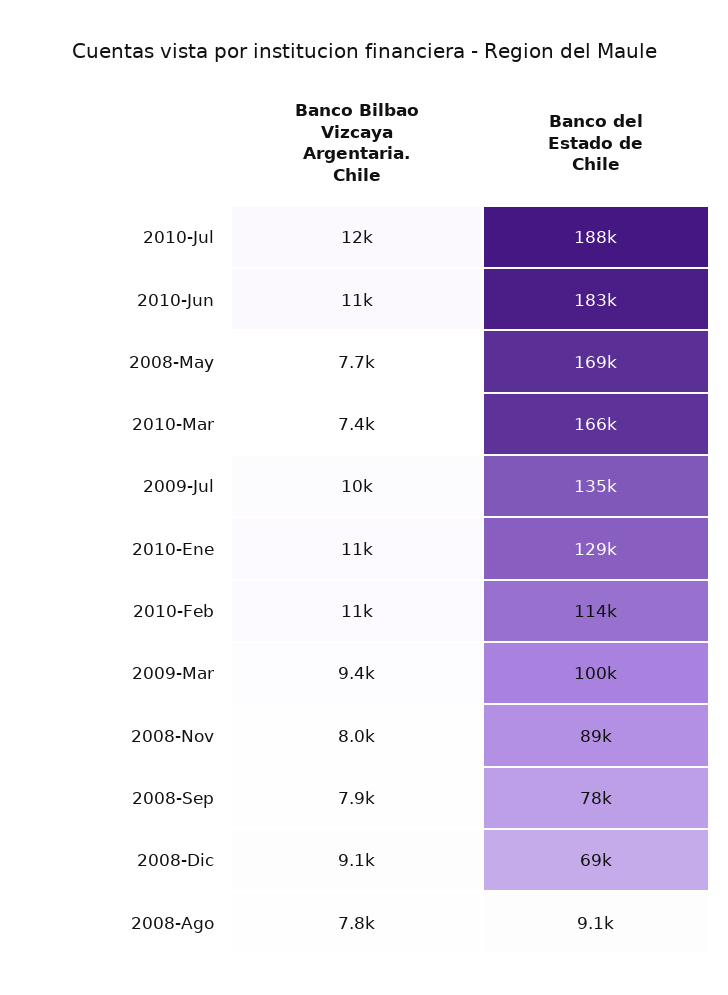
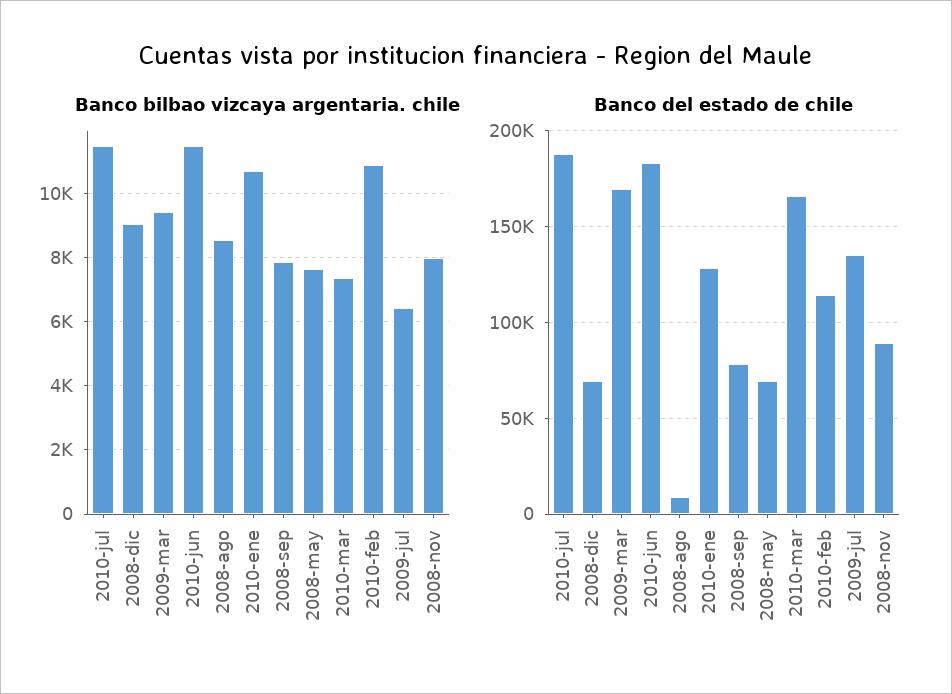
Banco del Estado de Chile, 2008-May: 169000 -> 70000
Banco Bilbao Vizcaya Argentaria. Chile, 2009-Jul: 10000 -> 6400
Banco del Estado de Chile, 2009-Mar: 100000 -> 170000
Banco Bilbao Vizcaya Argentaria. Chile, 2008-Ago: 7800 -> 8600

